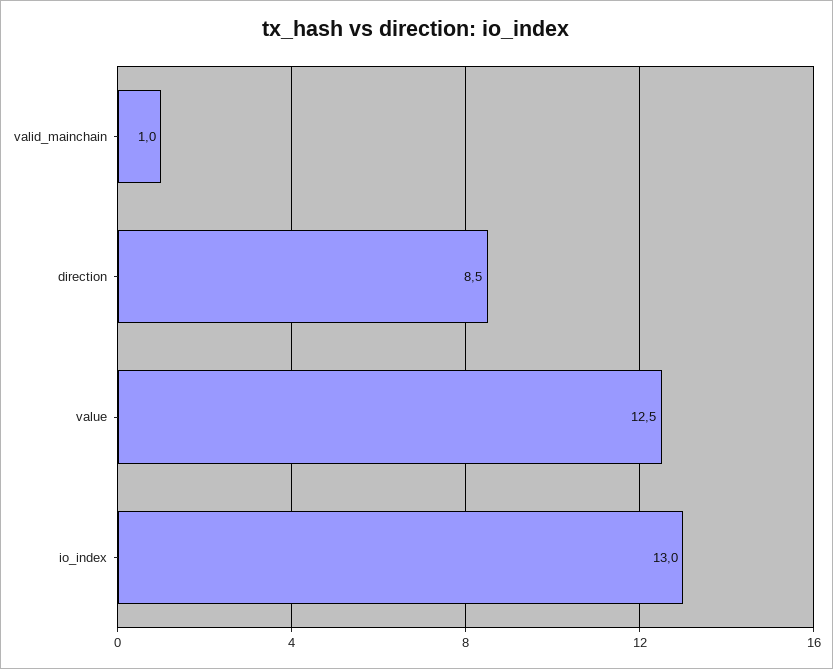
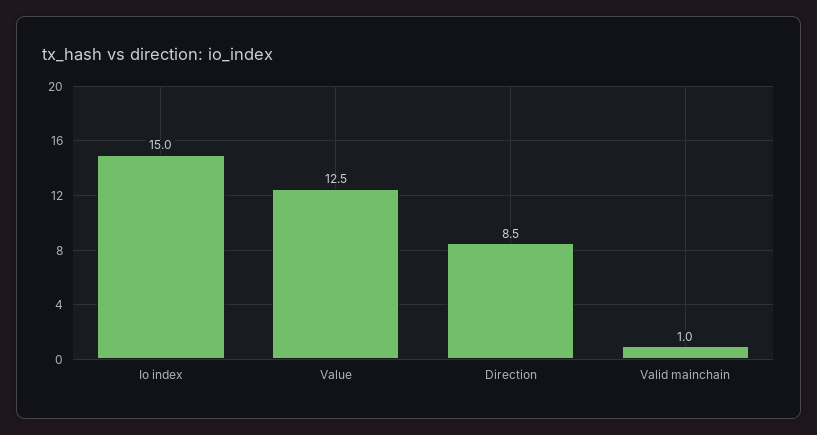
io_index: 13 -> 15

